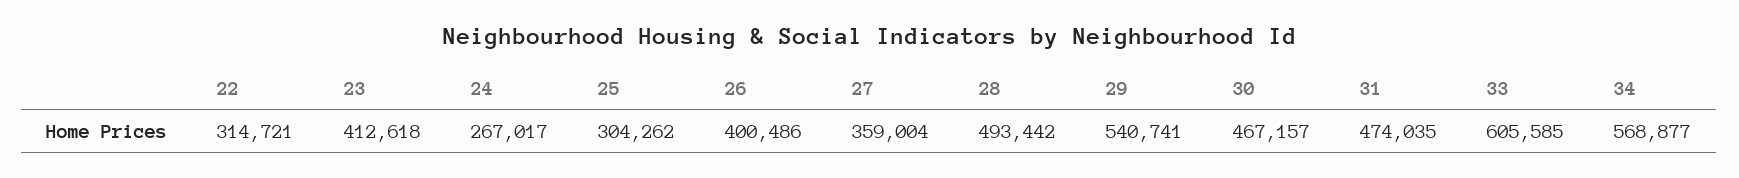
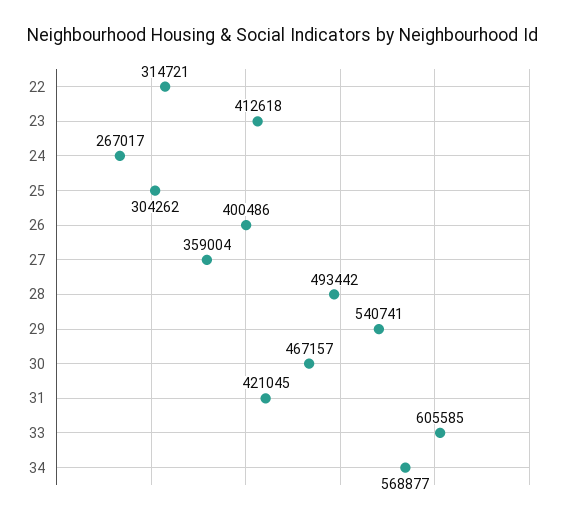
31: 474035 -> 421045

